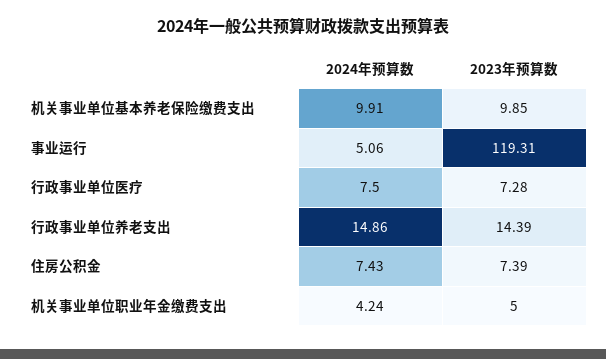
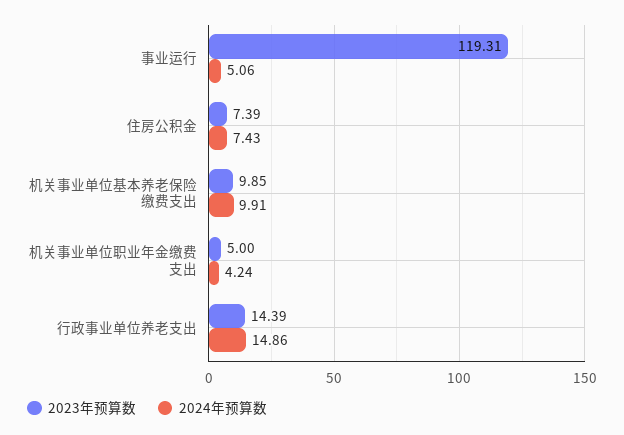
2024年预算数, 行政事业单位医疗: 7.5 -> none
2023年预算数, 行政事业单位医疗: 7.28 -> none

